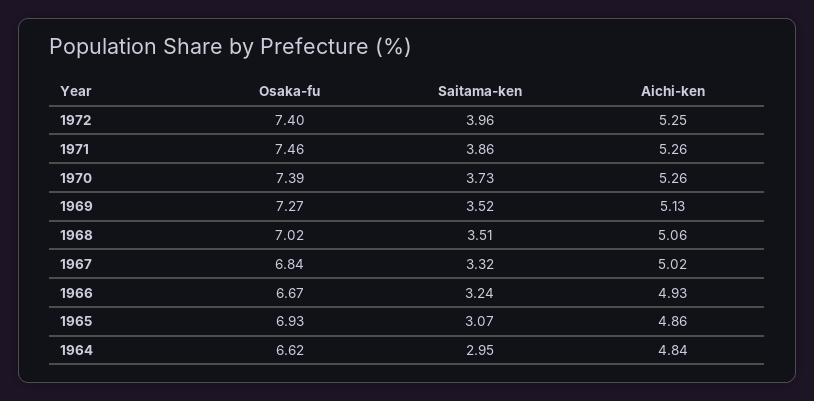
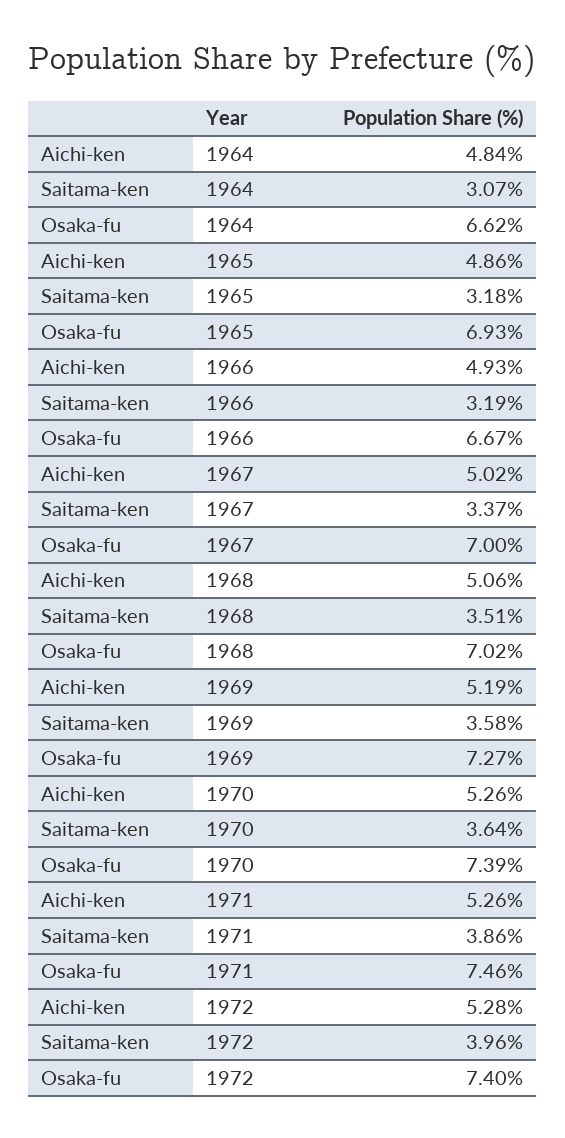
Aichi-ken, 1972: 5.25 -> 5.28
Saitama-ken, 1970: 3.73 -> 3.64
Saitama-ken, 1969: 3.52 -> 3.58
Aichi-ken, 1969: 5.13 -> 5.19
Osaka-fu, 1967: 6.84 -> 7
Saitama-ken, 1967: 3.32 -> 3.37
Saitama-ken, 1966: 3.24 -> 3.19
Saitama-ken, 1965: 3.07 -> 3.18
Saitama-ken, 1964: 2.95 -> 3.07

